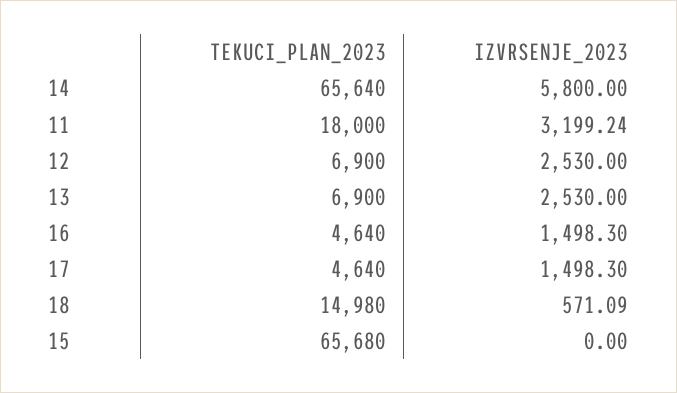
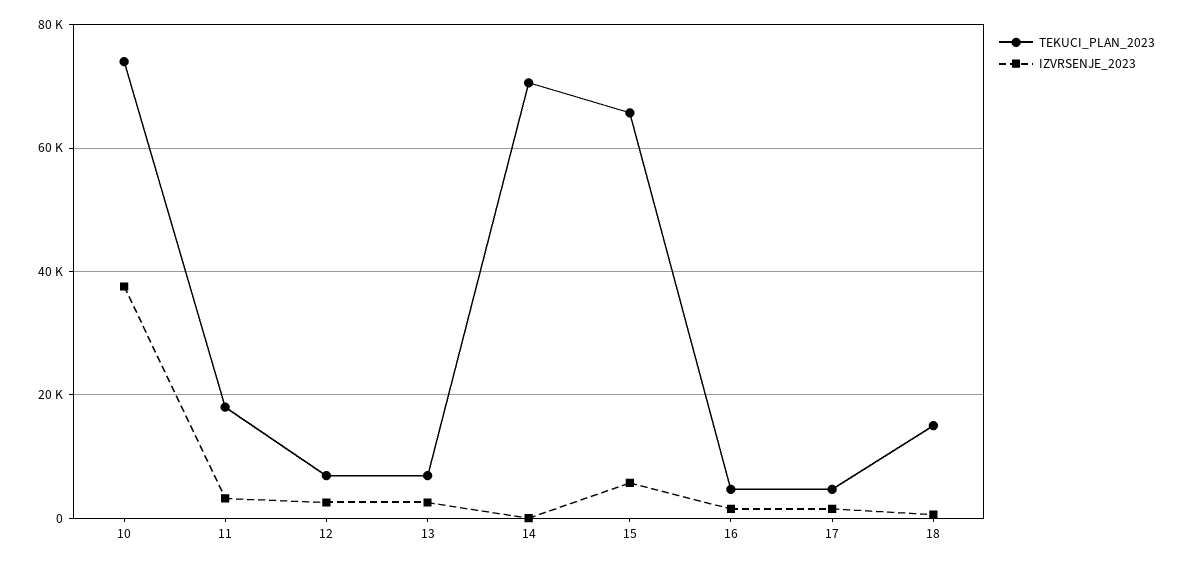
TEKUCI_PLAN_2023, 14: 65640 -> 70000
IZVRSENJE_2023, 14: 5800 -> 0
IZVRSENJE_2023, 15: 0 -> 6000
TEKUCI_PLAN_2023, 10: none -> 74000
IZVRSENJE_2023, 10: none -> 38000

